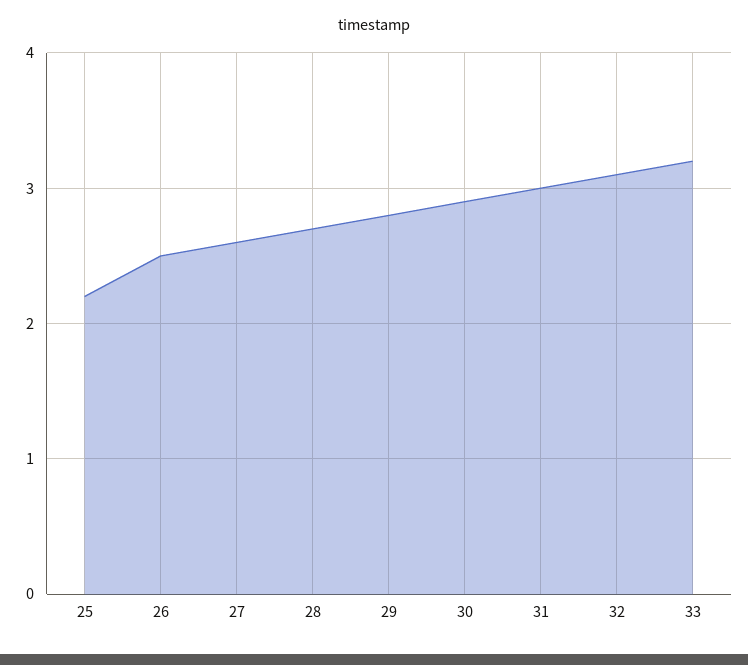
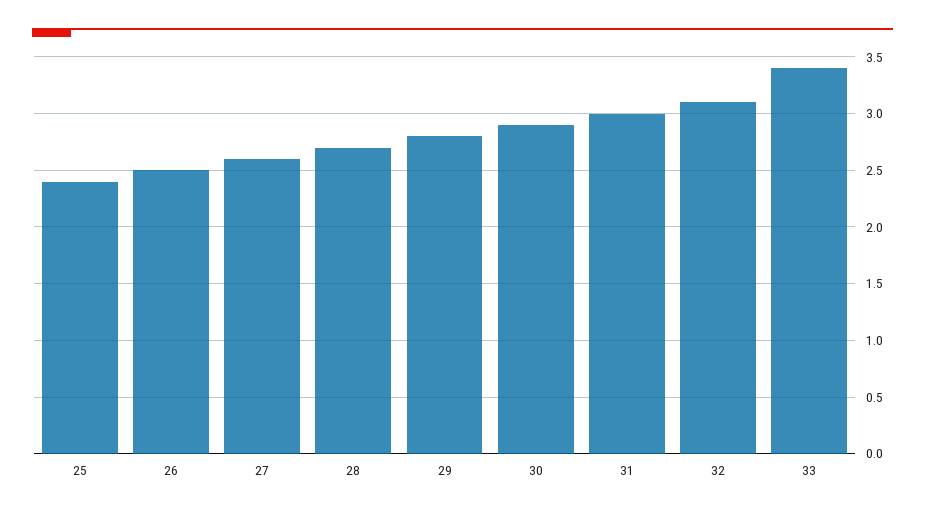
25: 2.2 -> 2.4
33: 3.2 -> 3.4

